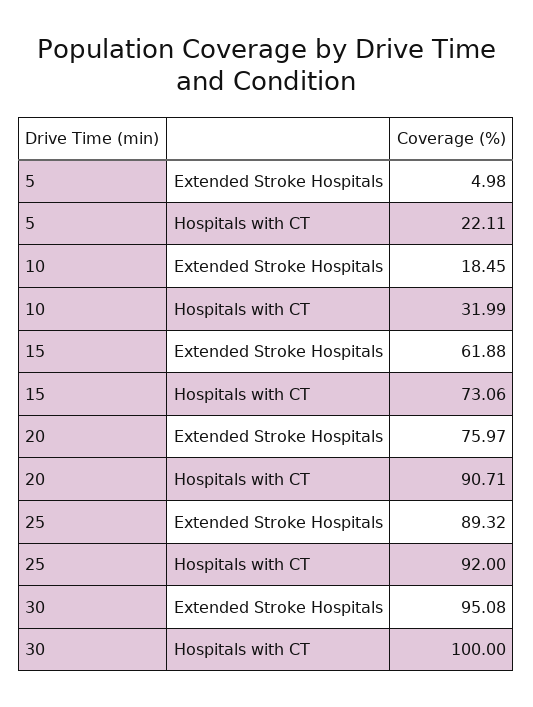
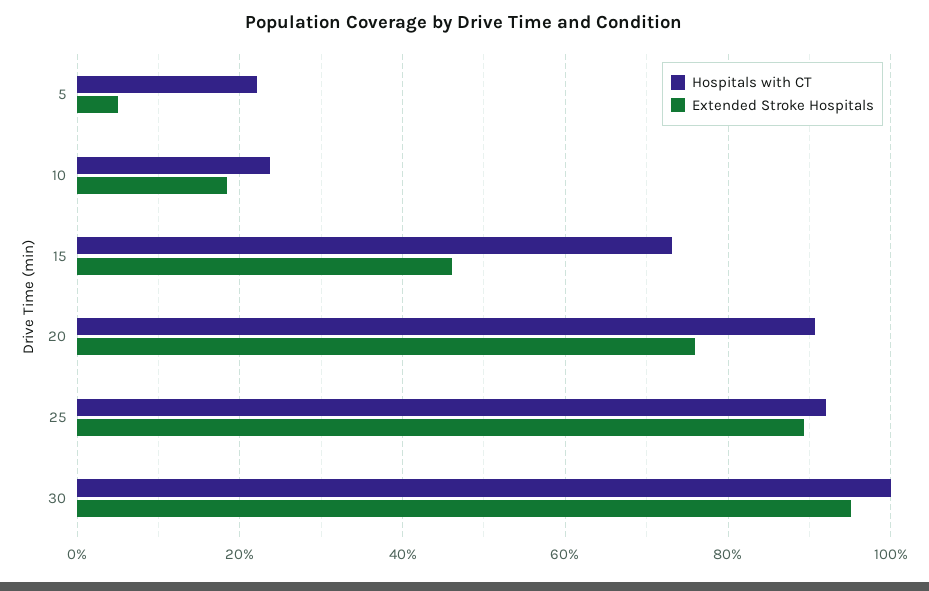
Hospitals with CT, 10: 31.99 -> 24
Extended Stroke Hospitals, 15: 61.88 -> 46

